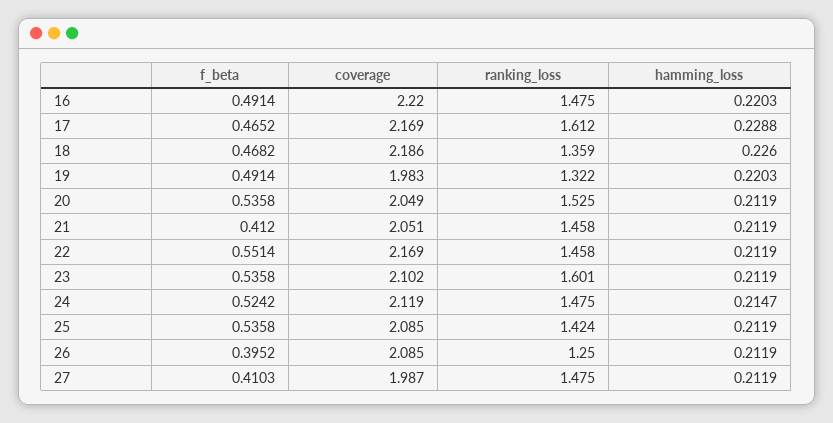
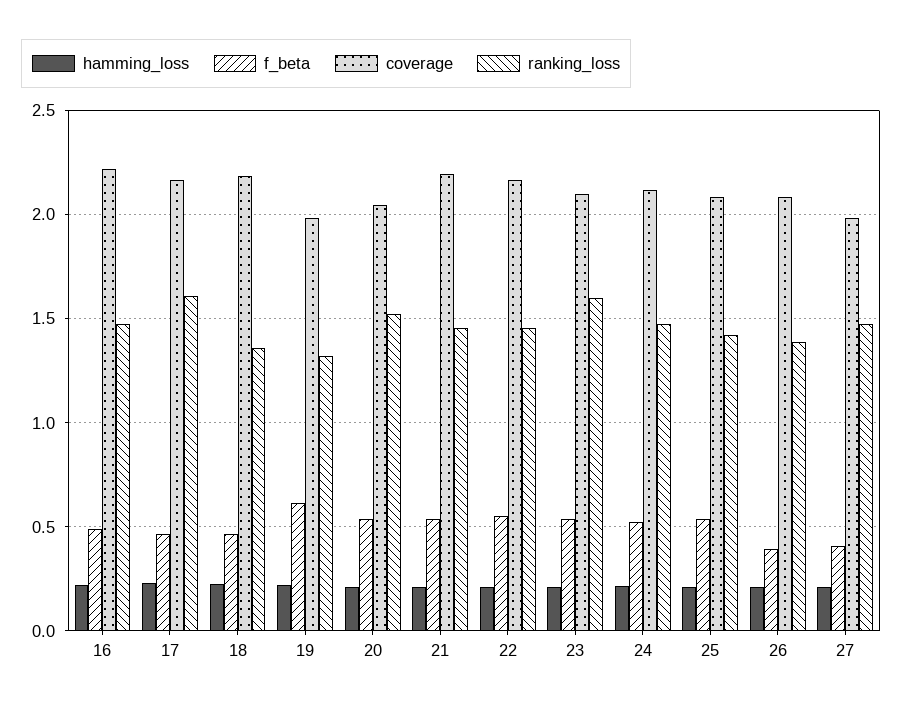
f_beta, 19: 0.4914 -> 0.6
f_beta, 21: 0.412 -> 0.55
coverage, 21: 2.051 -> 2.2
ranking_loss, 26: 1.25 -> 1.4

